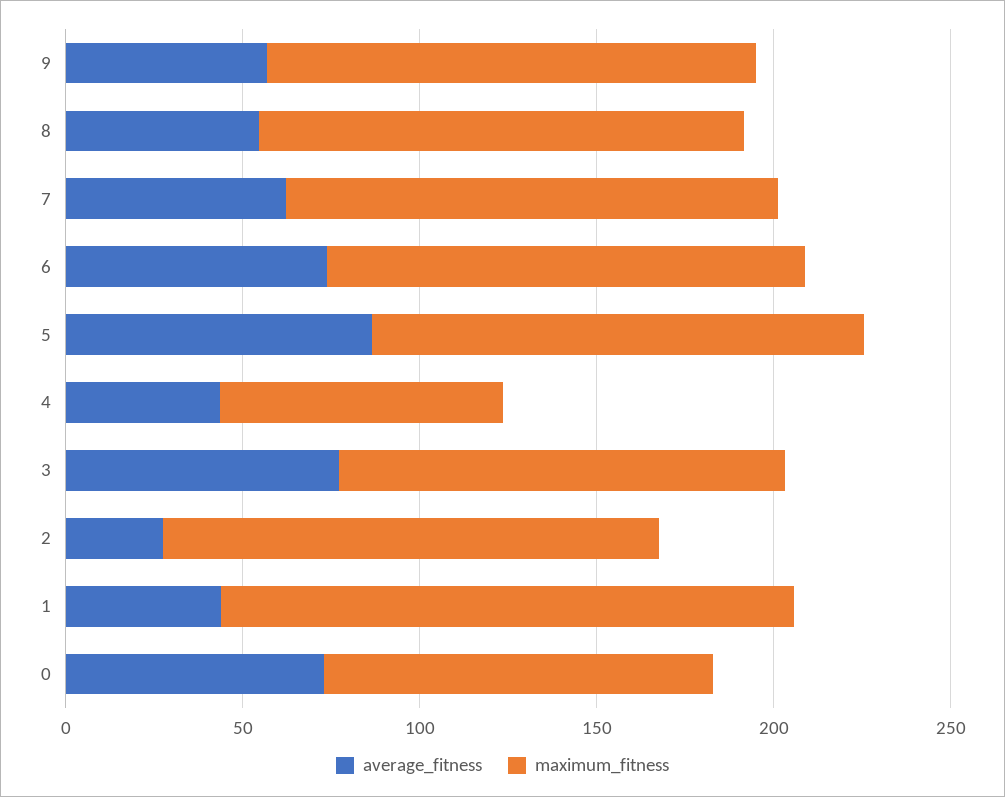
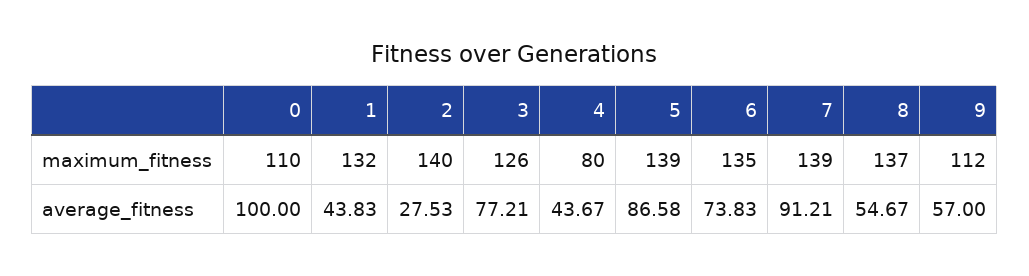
maximum_fitness, 9: 140 -> 112
average_fitness, 7: 60 -> 91.21
maximum_fitness, 1: 160 -> 132
average_fitness, 0: 70 -> 100

